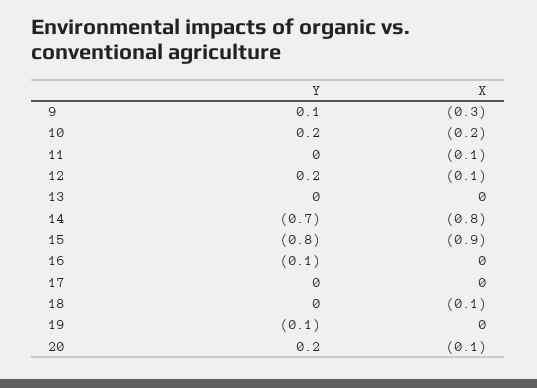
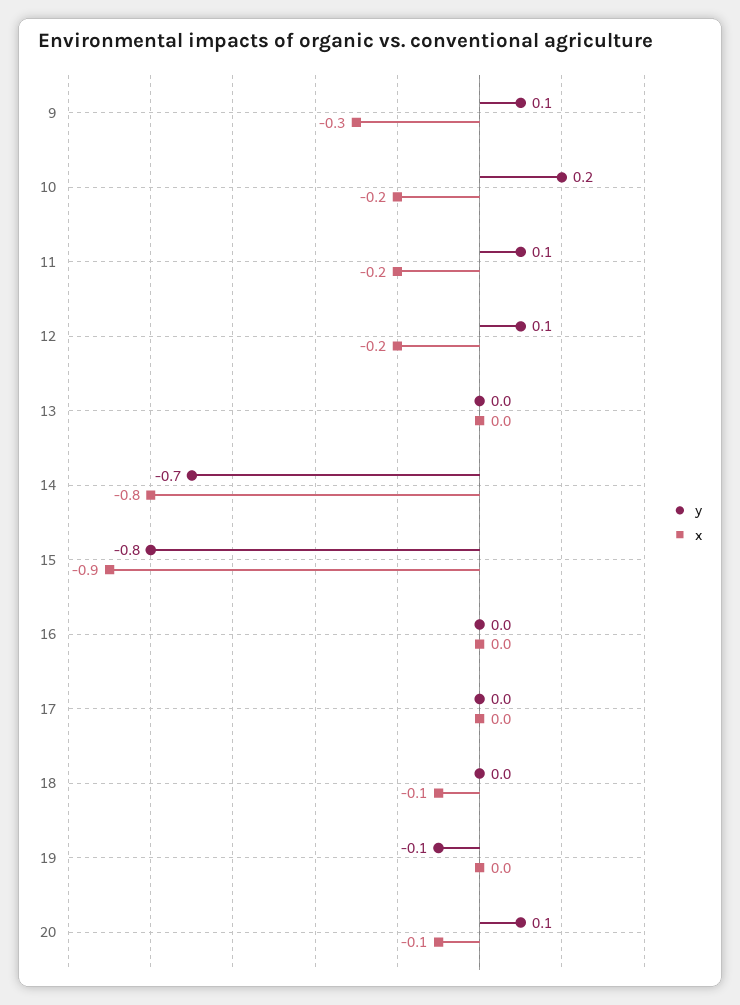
Y, 11: 0 -> 0.1
X, 11: -0.1 -> -0.2
Y, 12: 0.2 -> 0.1
X, 12: -0.1 -> -0.2
Y, 16: -0.1 -> 0
Y, 20: 0.2 -> 0.1

